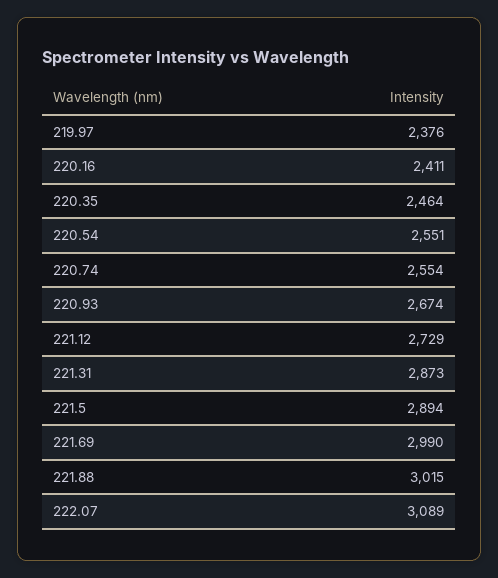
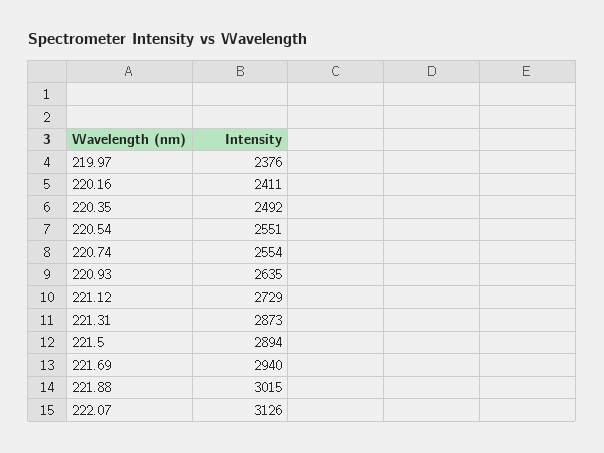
220.35: 2464 -> 2492
220.93: 2674 -> 2635
221.69: 2990 -> 2940
222.07: 3089 -> 3126

